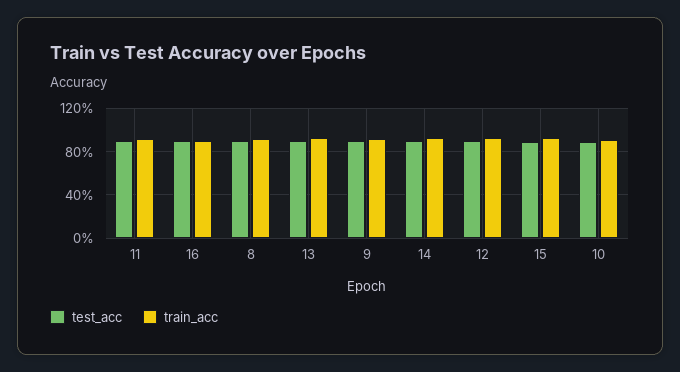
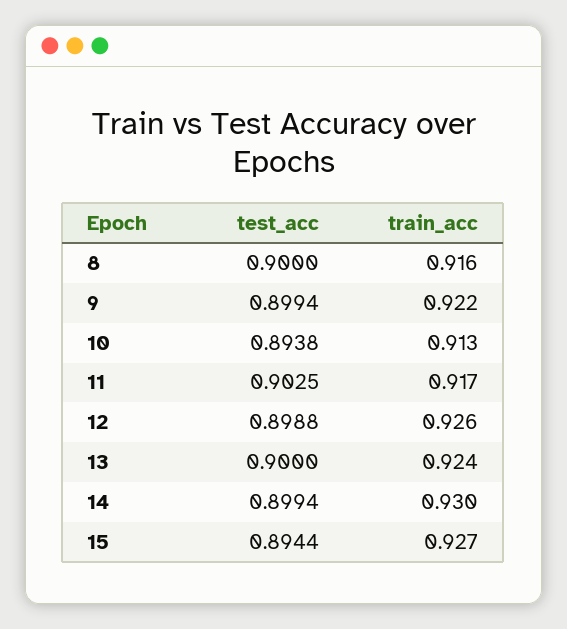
test_acc, 16: 0.9 -> none
train_acc, 16: 0.9 -> none

